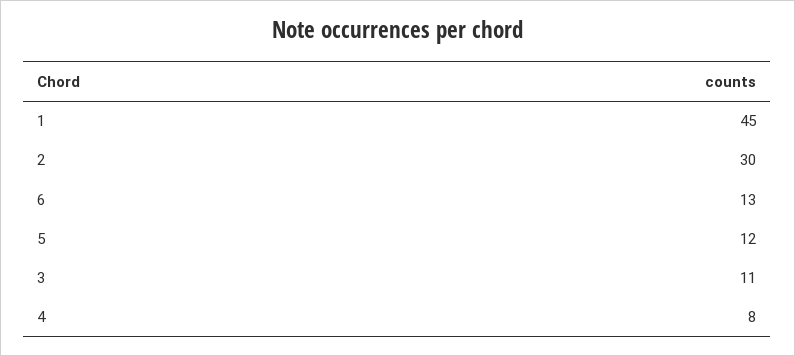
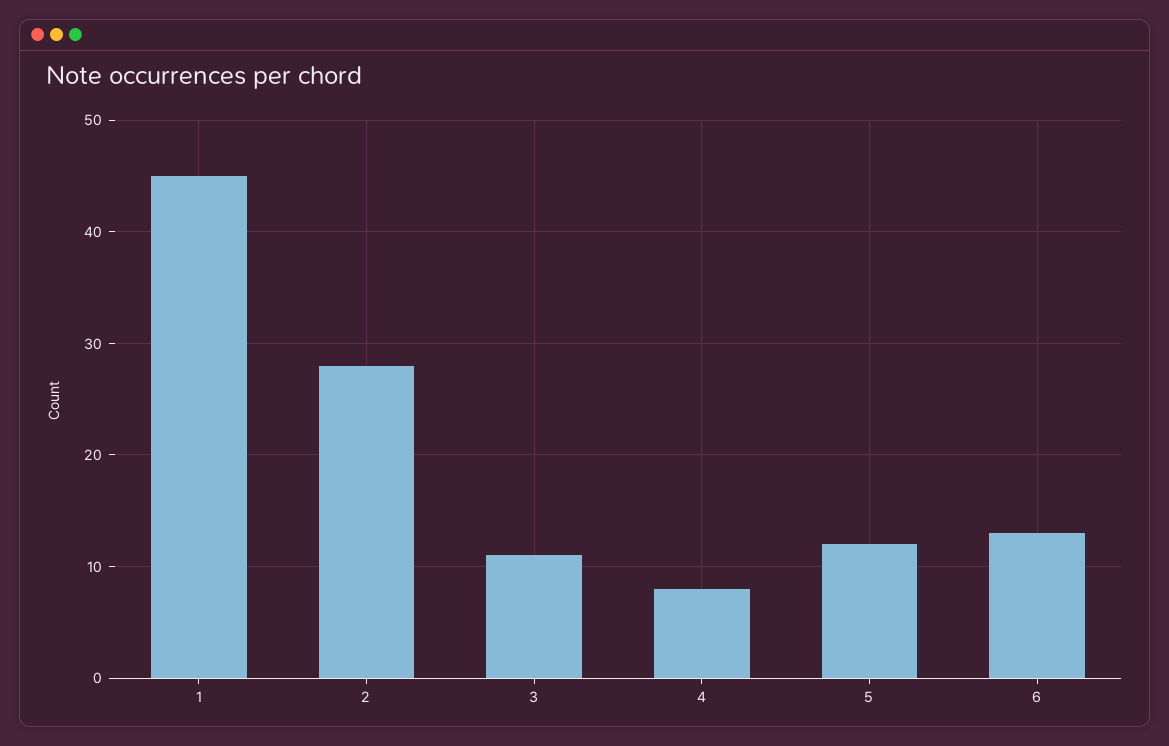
2: 30 -> 28

